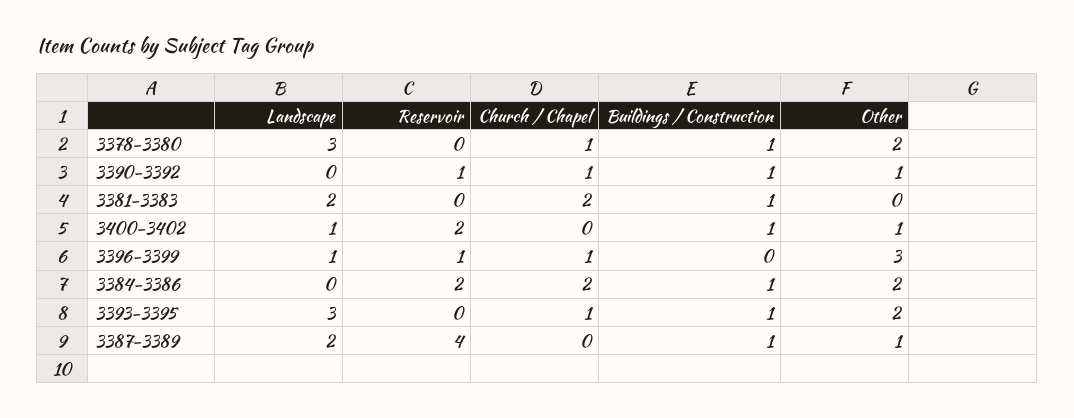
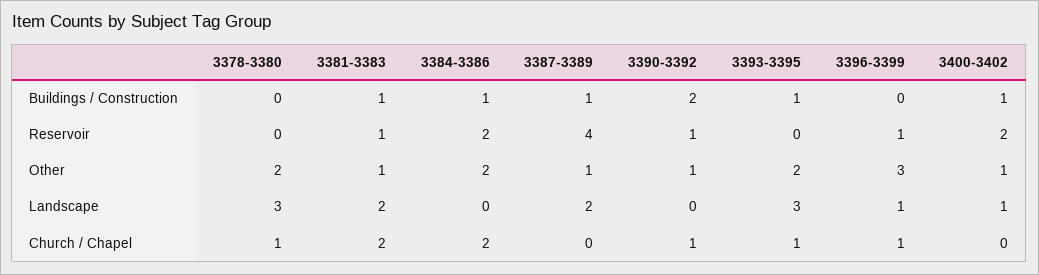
Buildings / Construction, 3378-3380: 1 -> 0
Buildings / Construction, 3390-3392: 1 -> 2
Reservoir, 3381-3383: 0 -> 1
Other, 3381-3383: 0 -> 1

